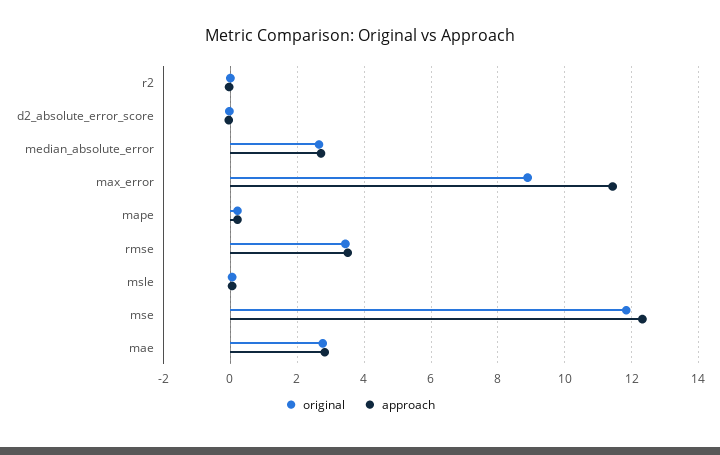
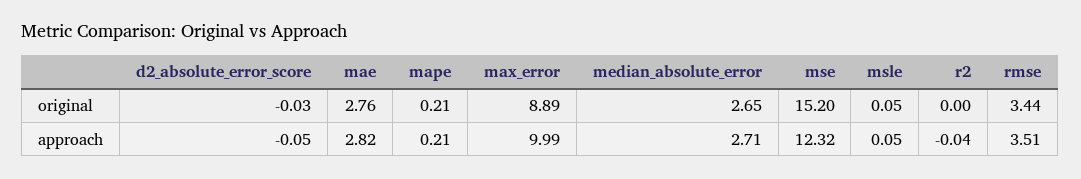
approach, max_error: 11.4 -> 9.99
original, mse: 11.8 -> 15.2

